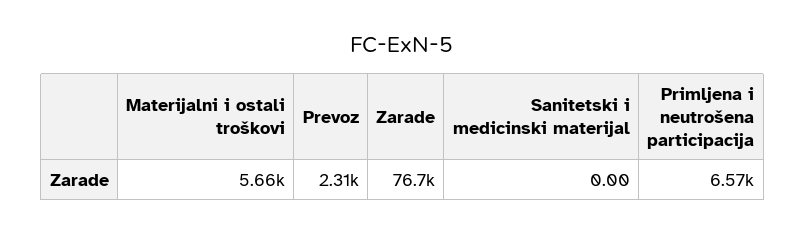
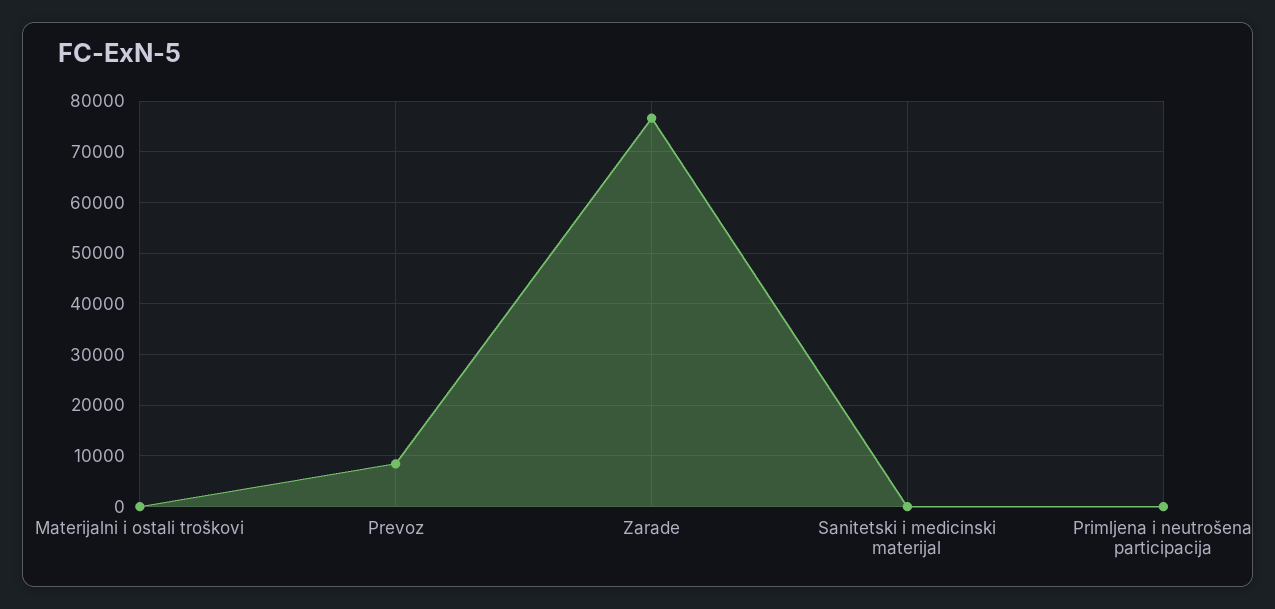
Materijalni i ostali troškovi: 5660 -> 0
Prevoz: 2310 -> 8000
Primljena i neutrošena participacija: 6570 -> 0

